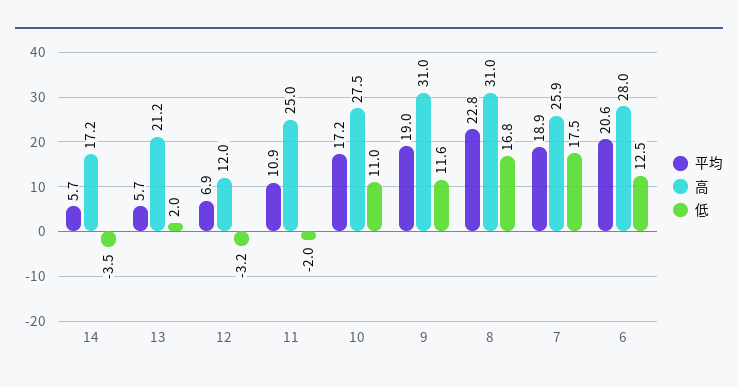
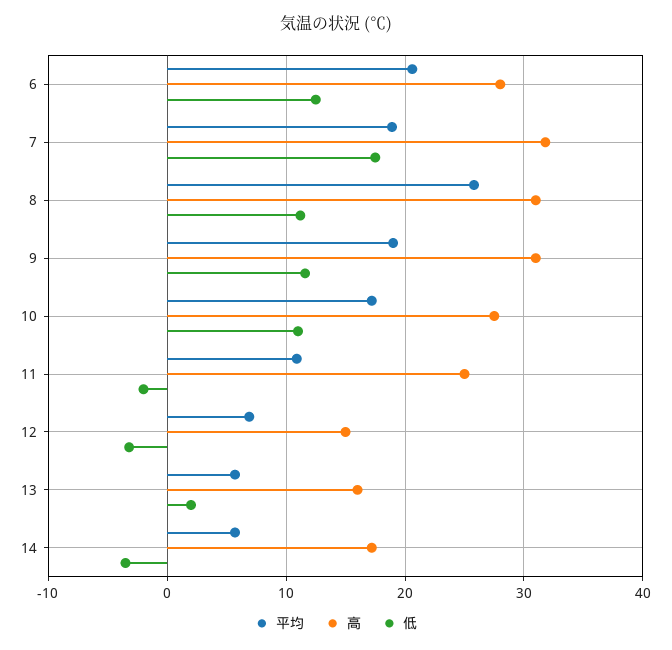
高, 13: 21.2 -> 16
高, 12: 12 -> 15
平均, 8: 22.8 -> 26
低, 8: 16.8 -> 11
高, 7: 25.9 -> 32

